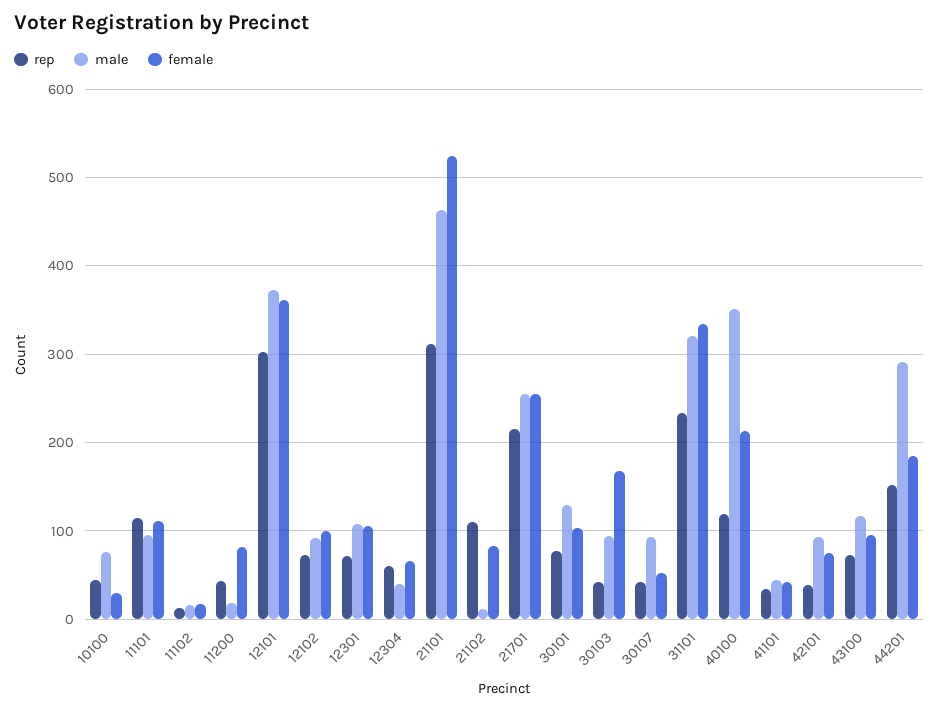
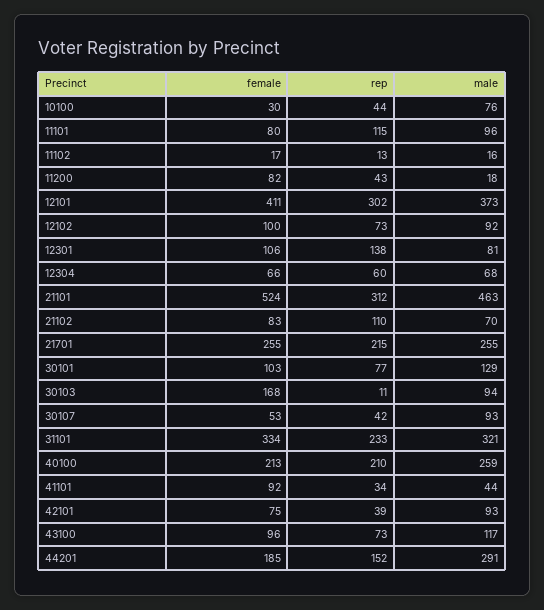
female, 11101: 110 -> 80
female, 12101: 360 -> 411
rep, 12301: 70 -> 138
male, 12301: 110 -> 81
male, 12304: 40 -> 68
male, 21102: 10 -> 70
rep, 30103: 40 -> 11
rep, 40100: 120 -> 210
male, 40100: 350 -> 259
female, 41101: 40 -> 92

